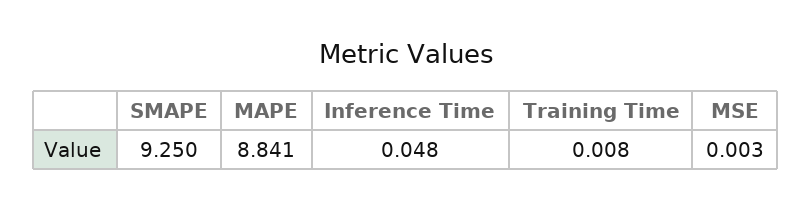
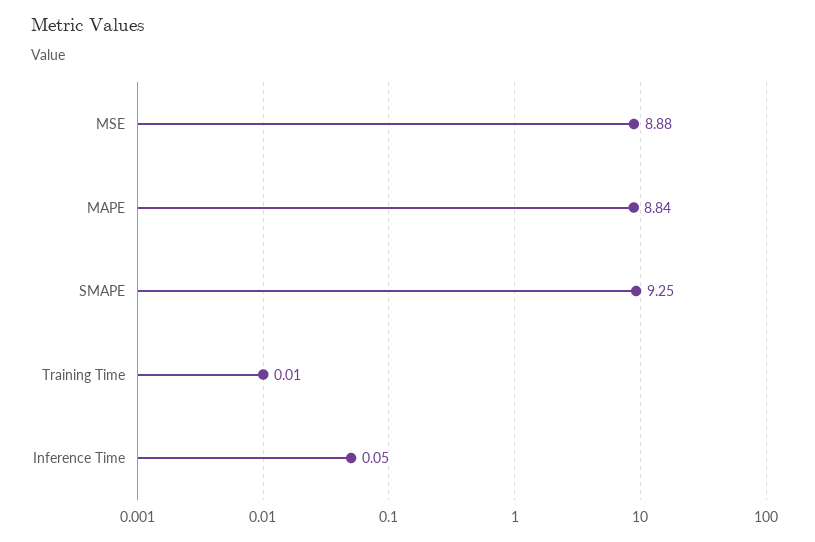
MSE: 0.003 -> 8.88

